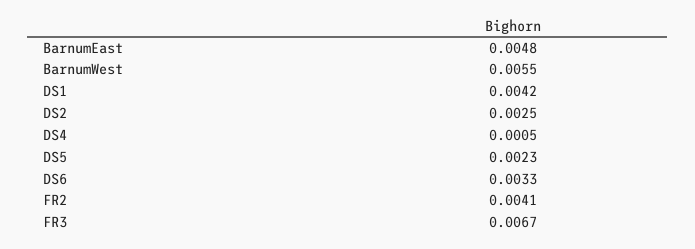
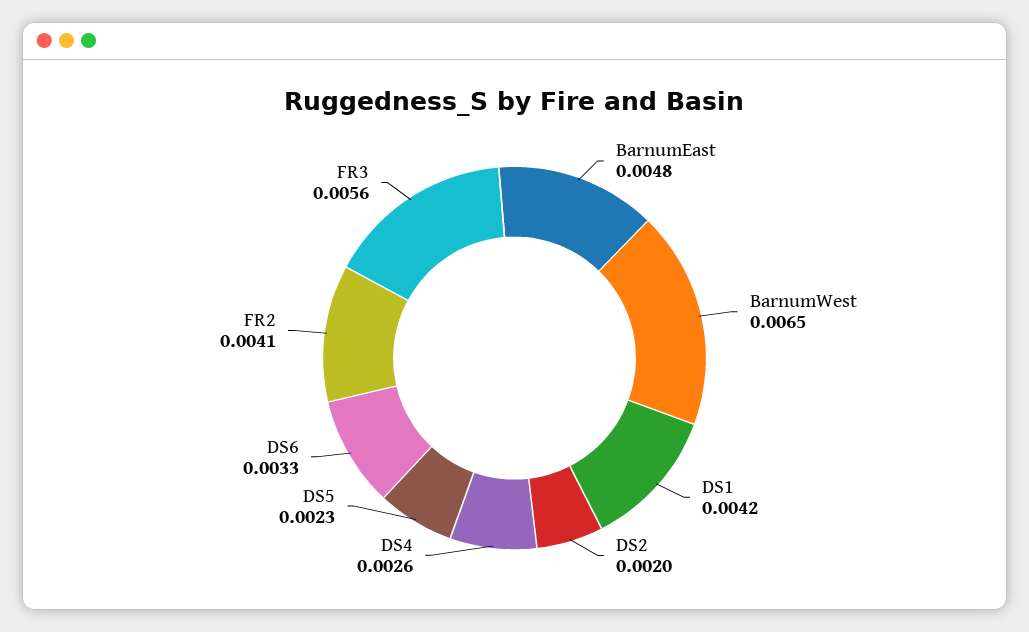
BarnumWest: 0.0055 -> 0.0065
DS2: 0.0025 -> 0.002
DS4: 0.0005 -> 0.0026
FR3: 0.0067 -> 0.0056

